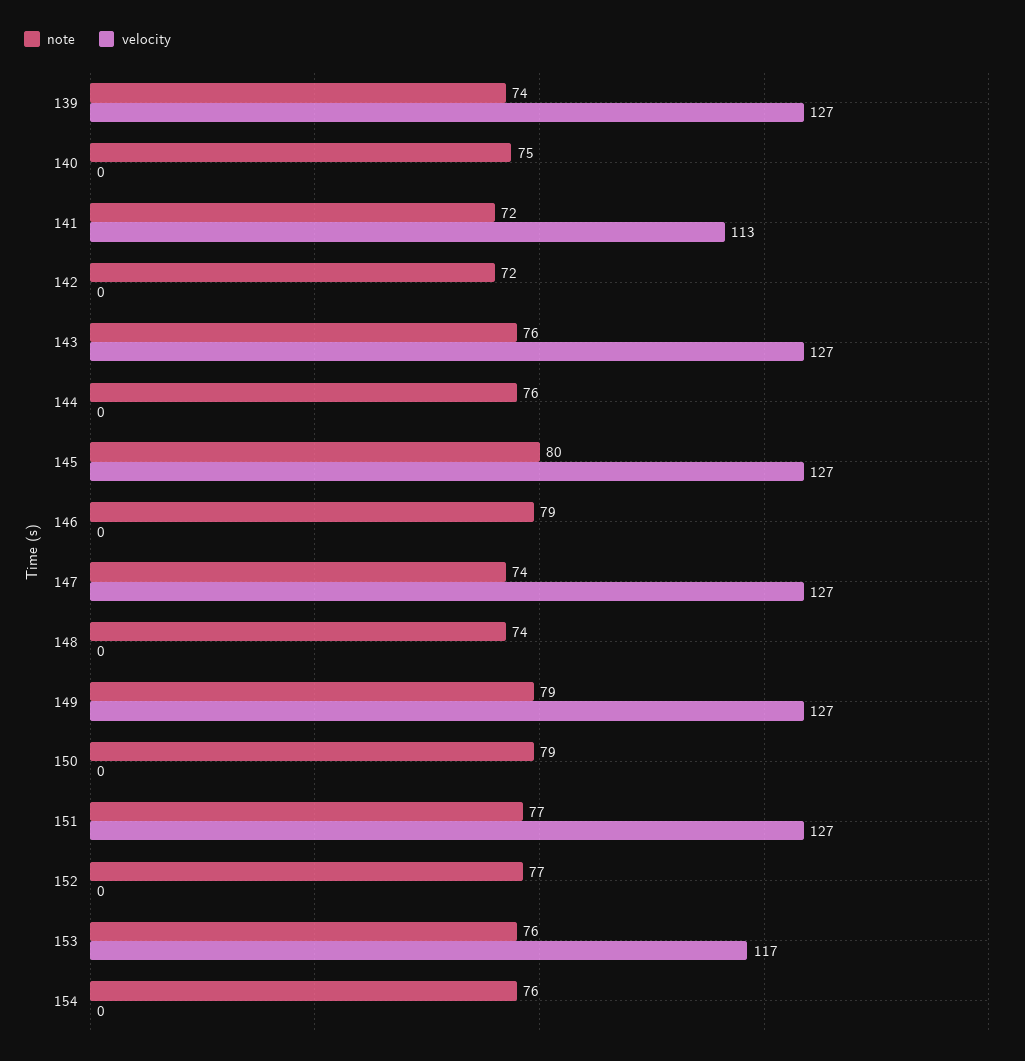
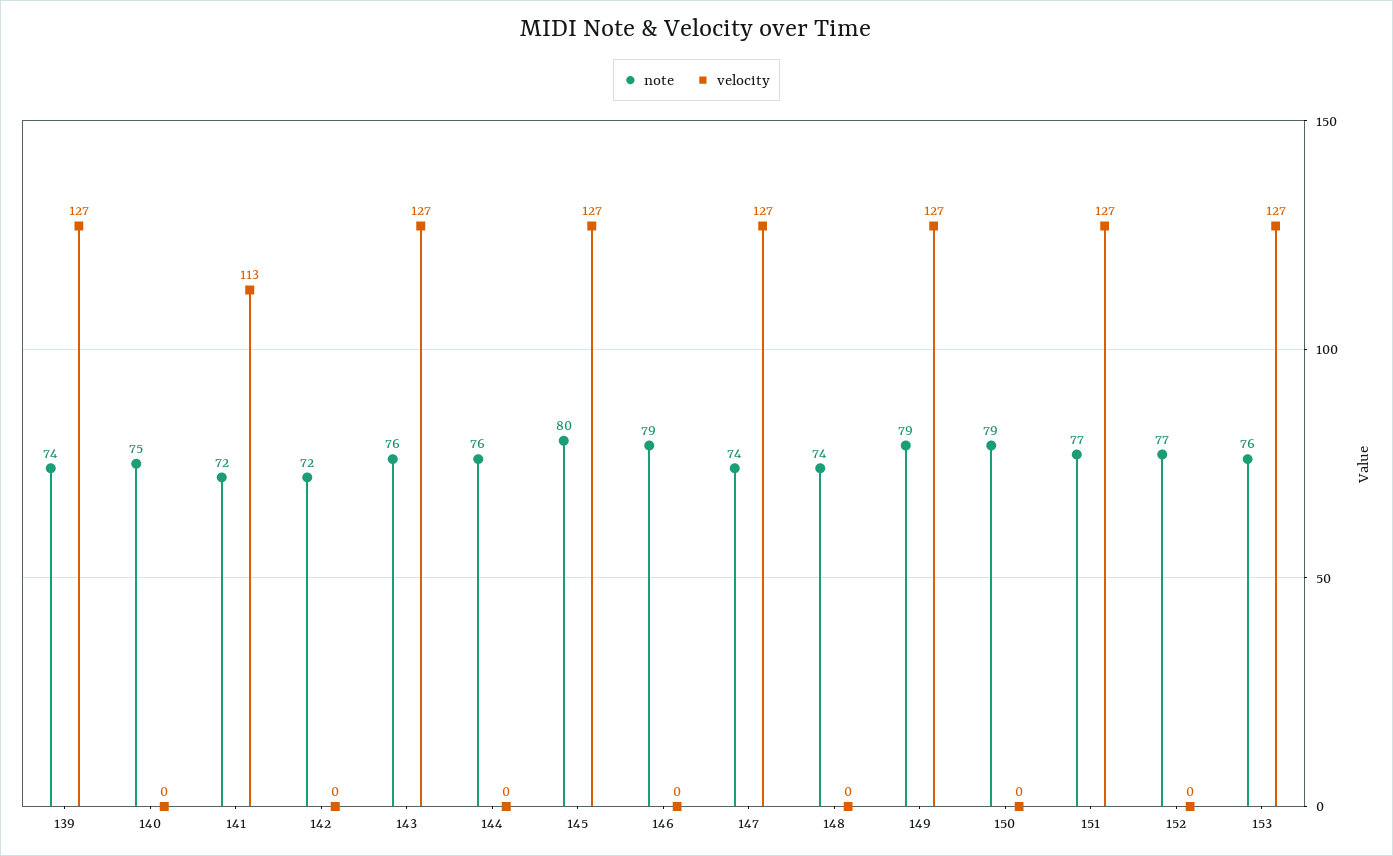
velocity, 153: 117 -> 127
note, 154: 76 -> none
velocity, 154: 0 -> none

